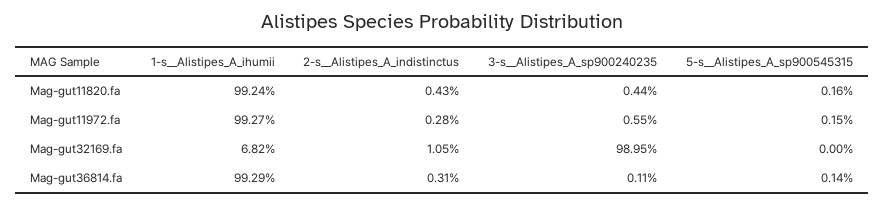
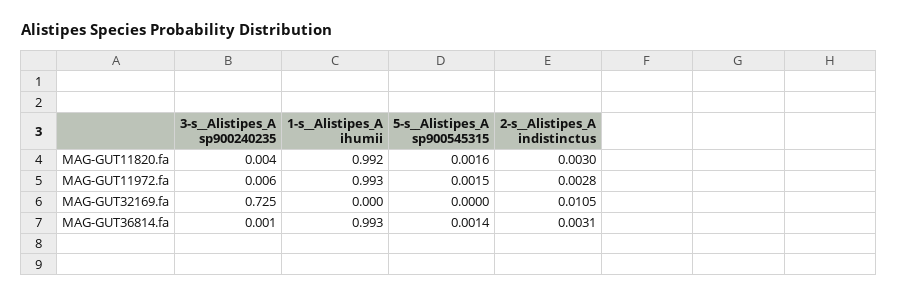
2-s__Alistipes_A_indistinctus, Mag-gut11820.fa: 0.0043 -> 0.003
1-s__Alistipes_A_ihumii, Mag-gut32169.fa: 0.0682 -> 0
3-s__Alistipes_A_sp900240235, Mag-gut32169.fa: 0.9895 -> 0.725

